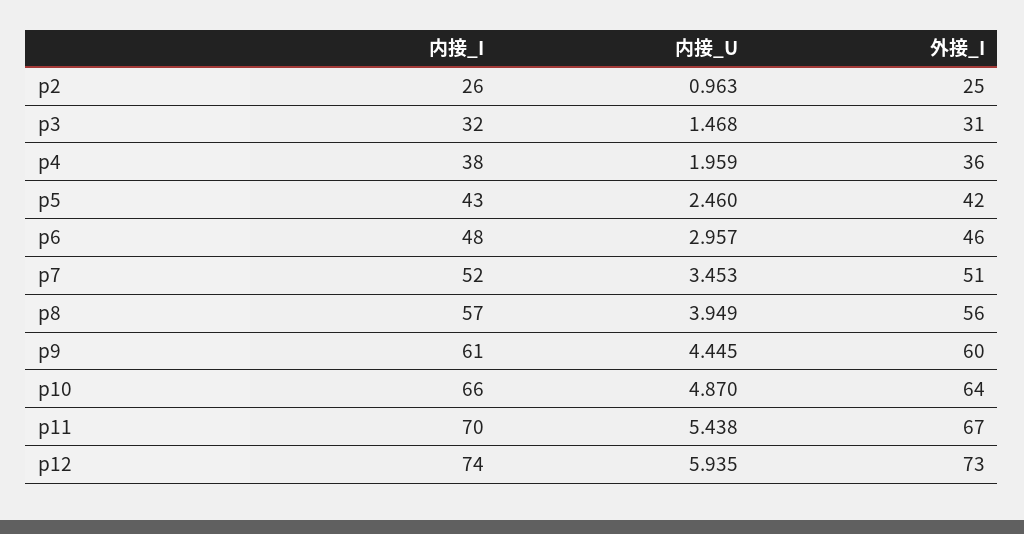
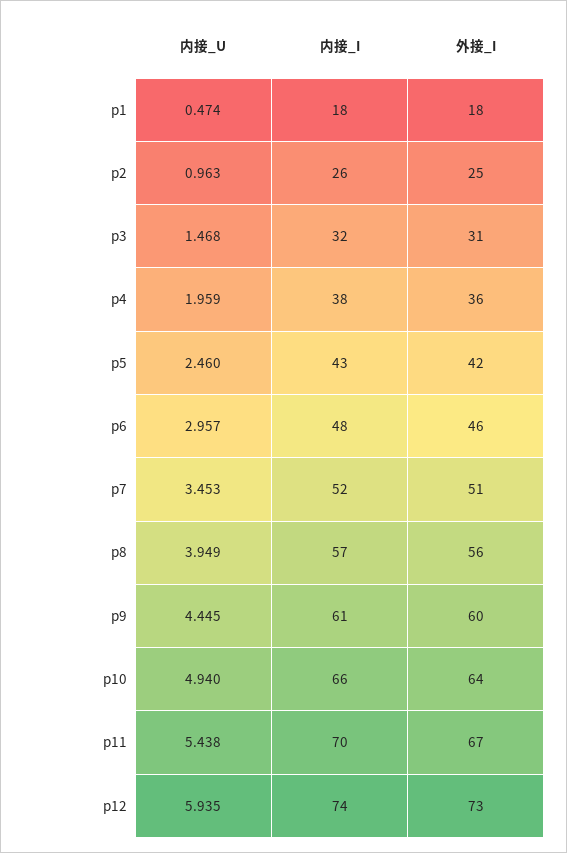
内接_U, p10: 4.87 -> 4.94
内接_U, p1: none -> 0.474
内接_I, p1: none -> 18
外接_I, p1: none -> 18

